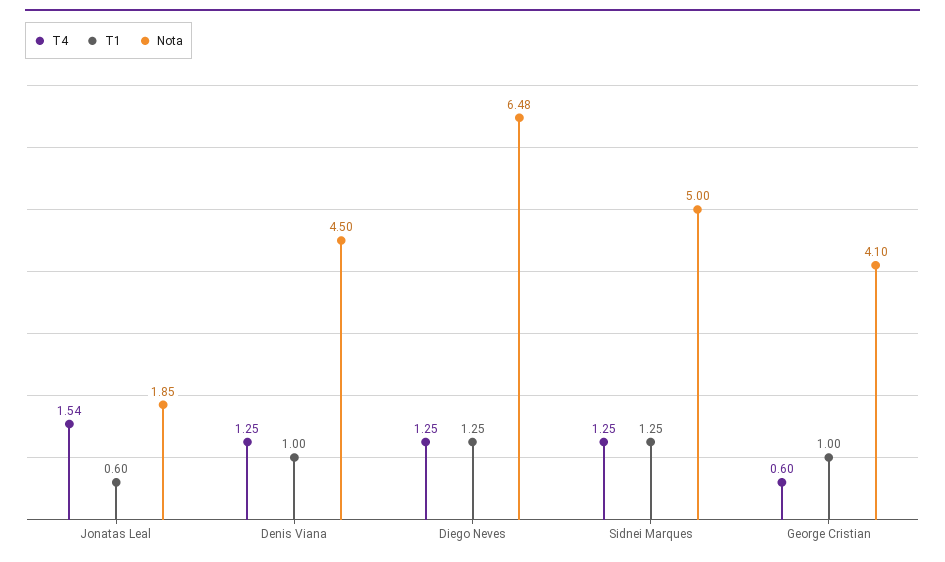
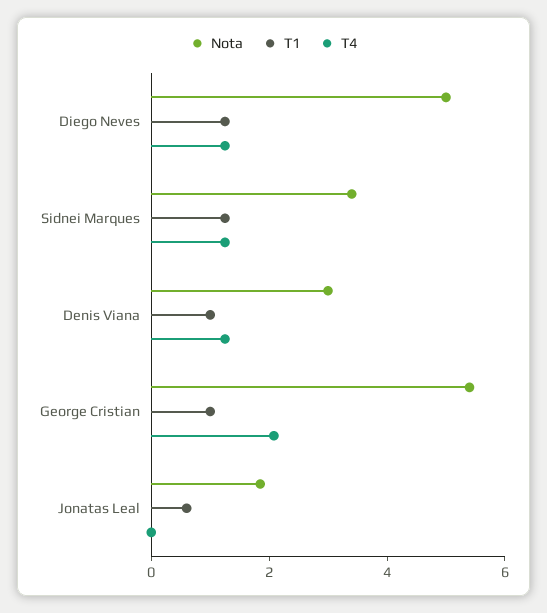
T4, Jonatas Leal: 1.54 -> 0
Nota, Denis Viana: 4.5 -> 3
Nota, Diego Neves: 6.48 -> 5
Nota, Sidnei Marques: 5 -> 3.5
T4, George Cristian: 0.6 -> 2
Nota, George Cristian: 4.1 -> 5.5

